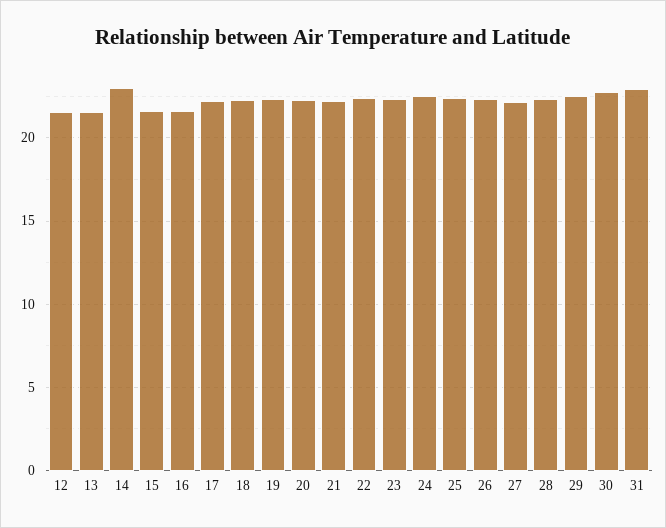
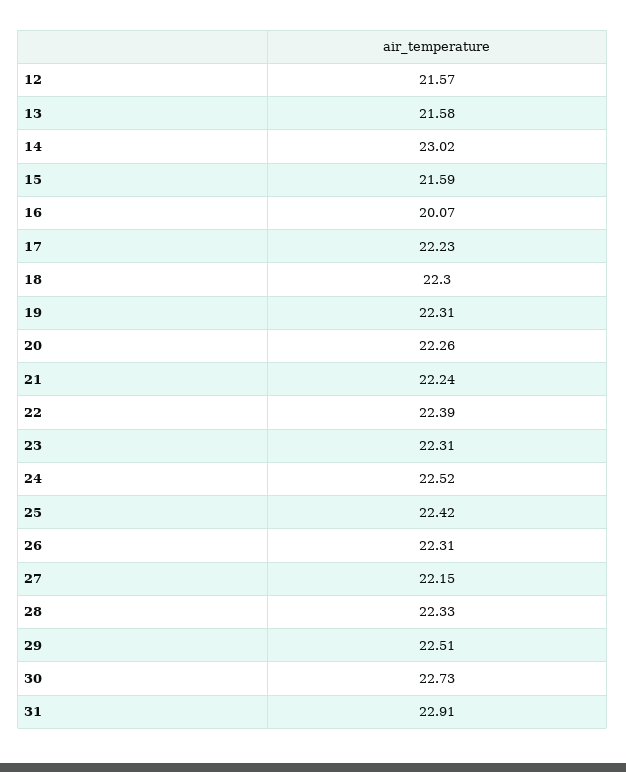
16: 21.5 -> 20.07

